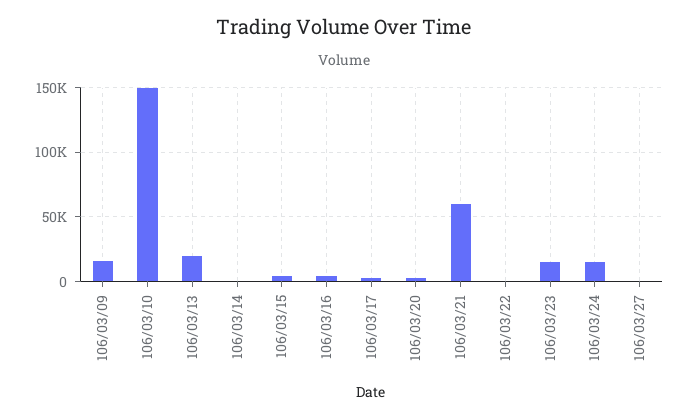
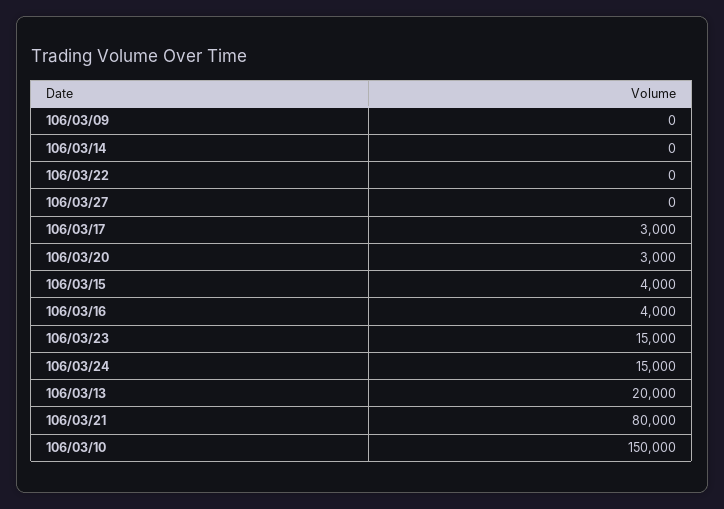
106/03/09: 15000 -> 0
106/03/21: 60000 -> 80000

